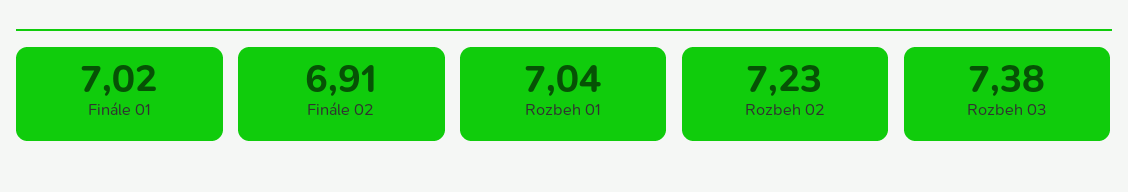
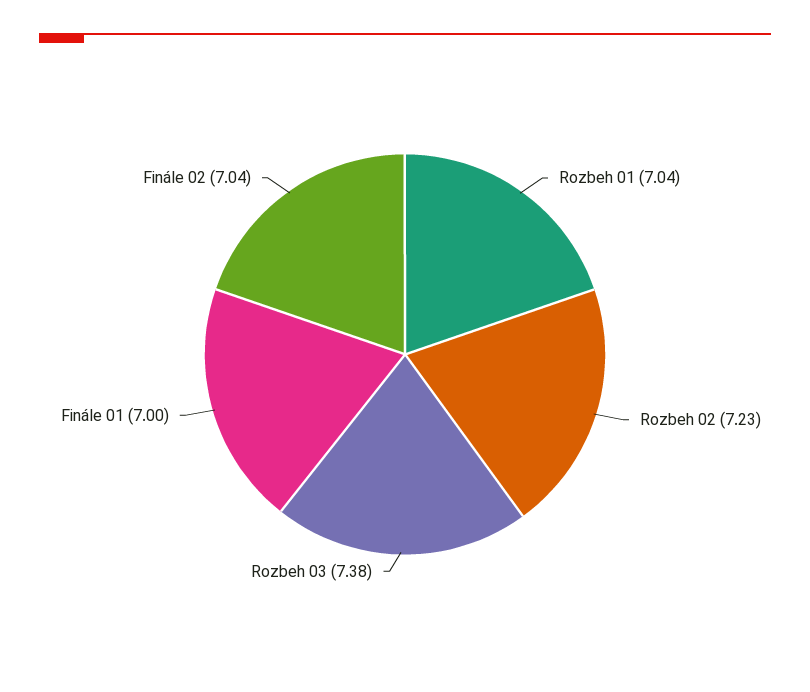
Finále 01: 7.02 -> 7
Finále 02: 6.91 -> 7.04

